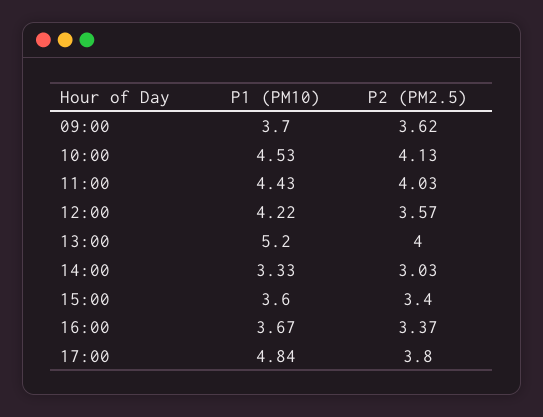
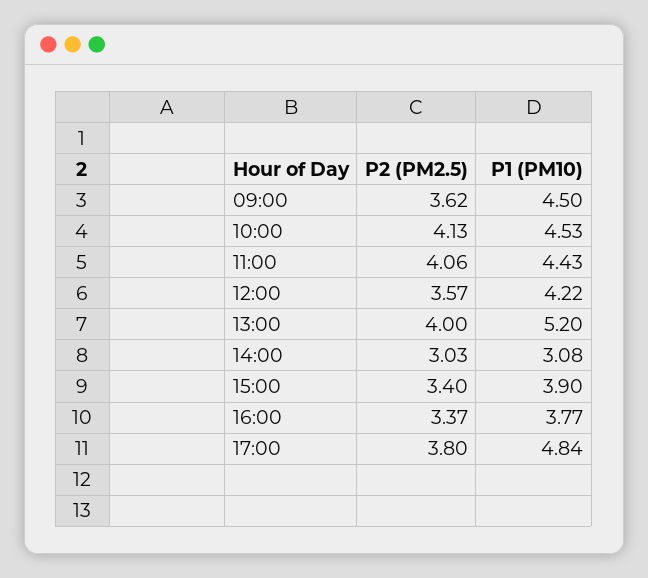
P1 (PM10), 09:00: 3.7 -> 4.5
P2 (PM2.5), 11:00: 4.03 -> 4.06
P1 (PM10), 14:00: 3.33 -> 3.08
P1 (PM10), 15:00: 3.6 -> 3.9
P1 (PM10), 16:00: 3.67 -> 3.77

